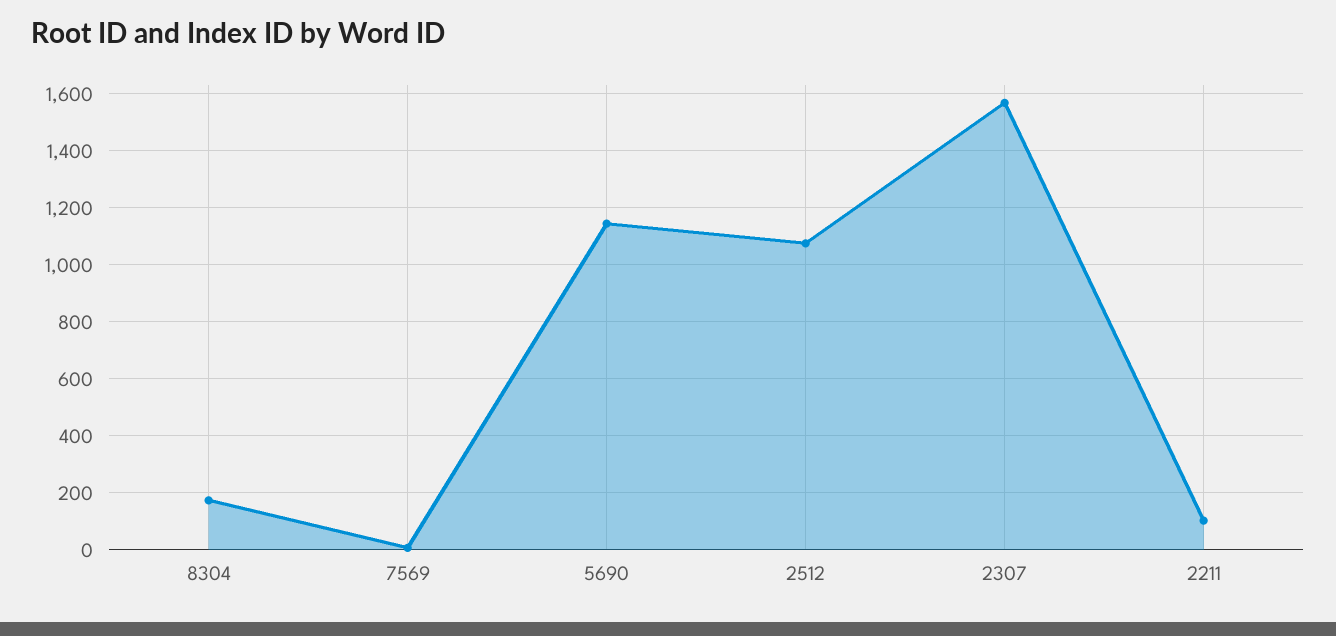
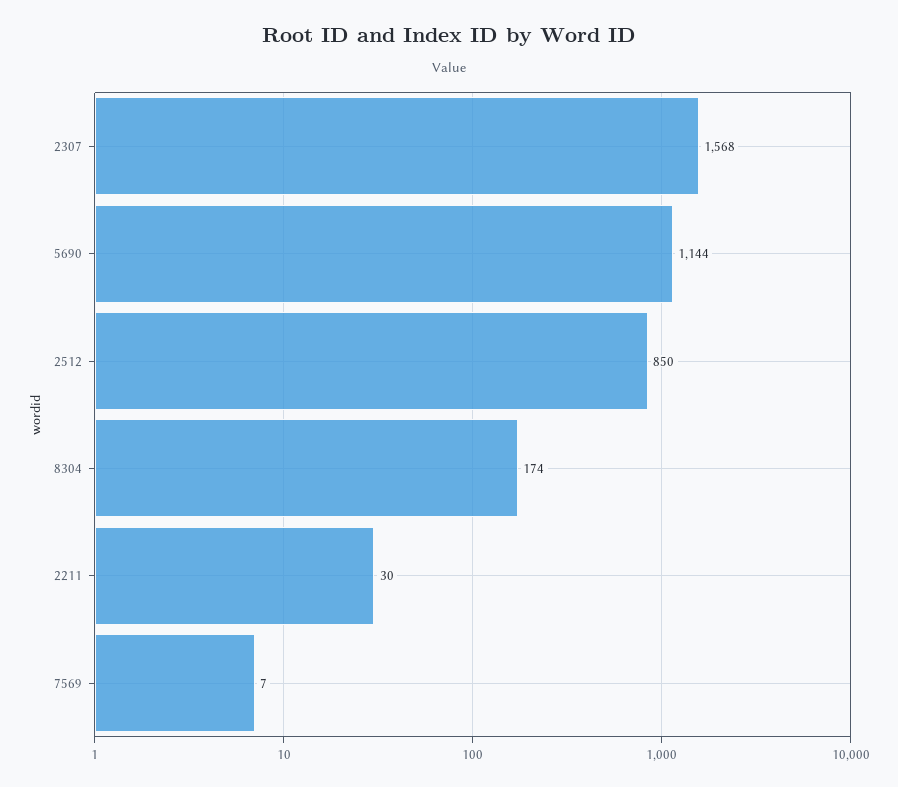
2512: 1075 -> 850
2211: 100 -> 30

